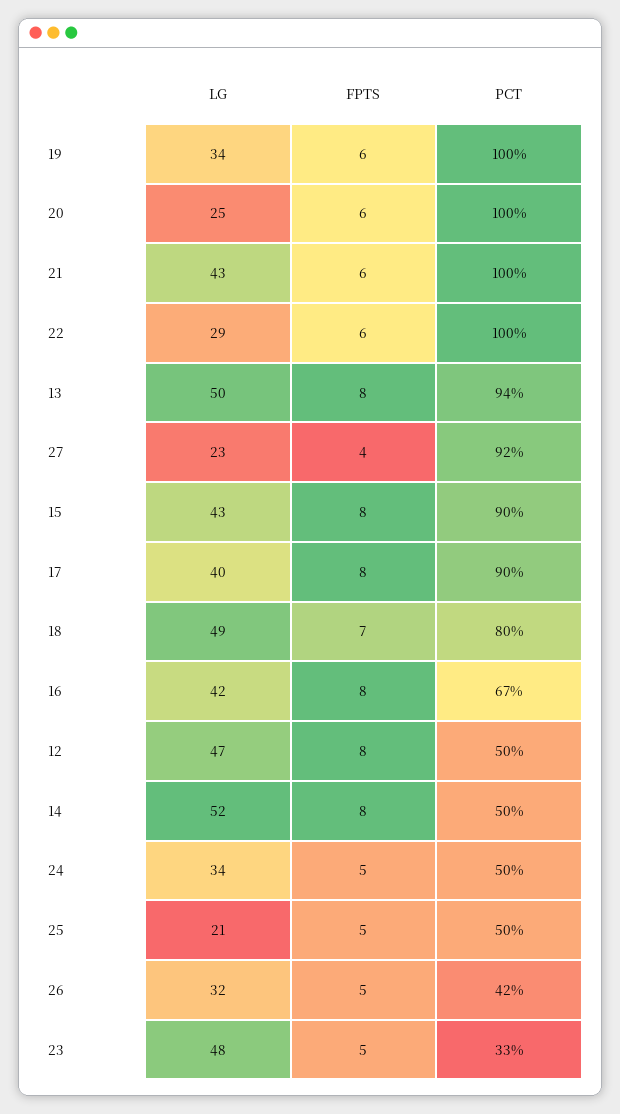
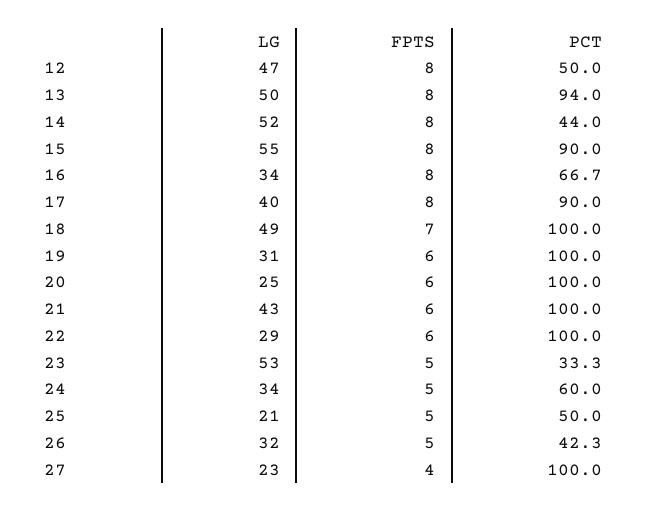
LG, 19: 34 -> 31
PCT, 27: 92 -> 100
LG, 15: 43 -> 55
PCT, 18: 80 -> 100
LG, 16: 42 -> 34
PCT, 14: 50 -> 44
PCT, 24: 50 -> 60
LG, 23: 48 -> 53

